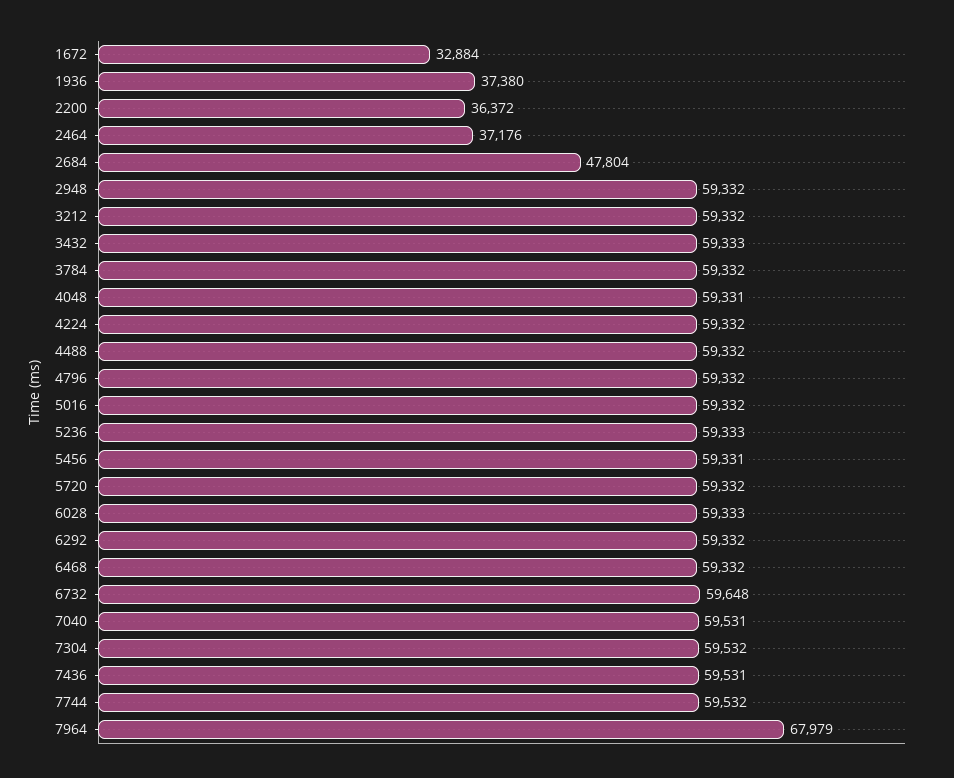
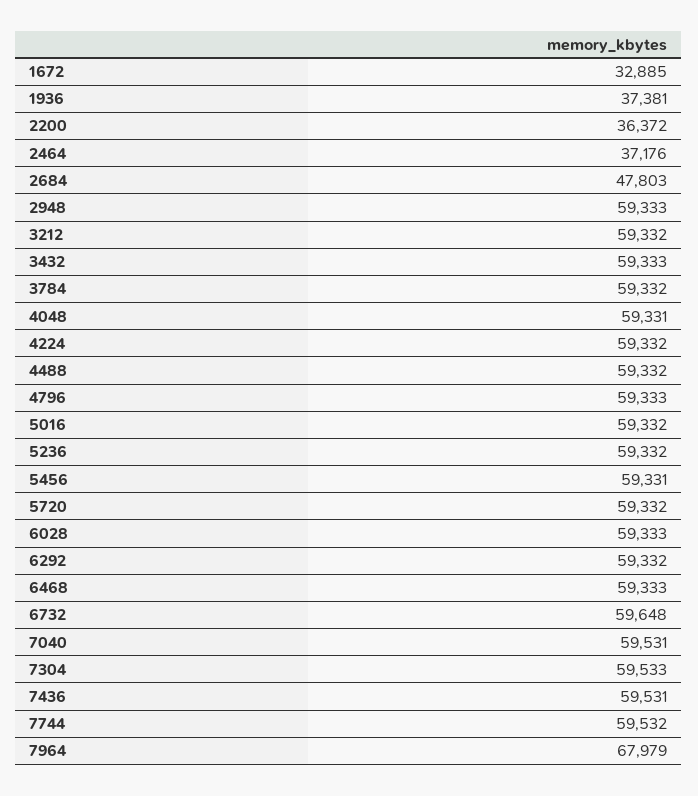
1672: 32884 -> 32885
1936: 37380 -> 37381
2684: 47804 -> 47803
2948: 59332 -> 59333
4796: 59332 -> 59333
5236: 59333 -> 59332
6468: 59332 -> 59333
7304: 59532 -> 59533

